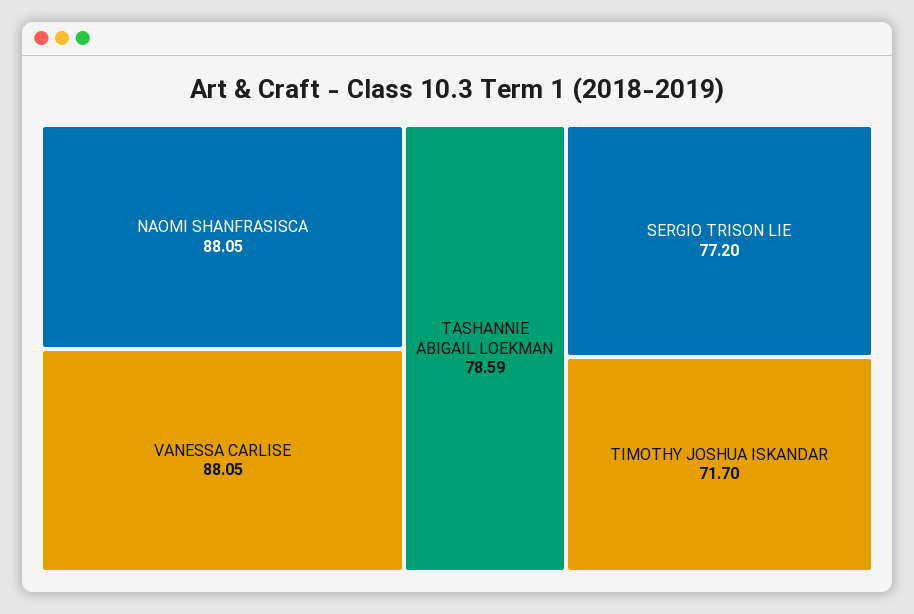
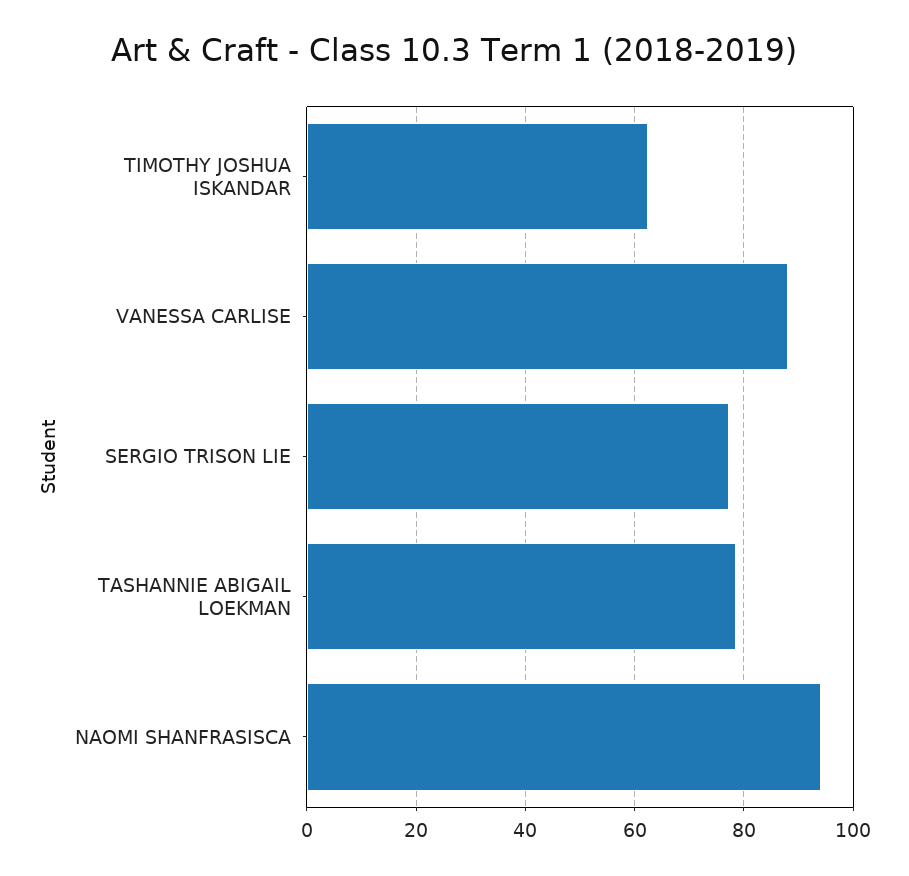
NAOMI SHANFRASISCA: 88.05 -> 94
TIMOTHY JOSHUA ISKANDAR: 71.7 -> 62

